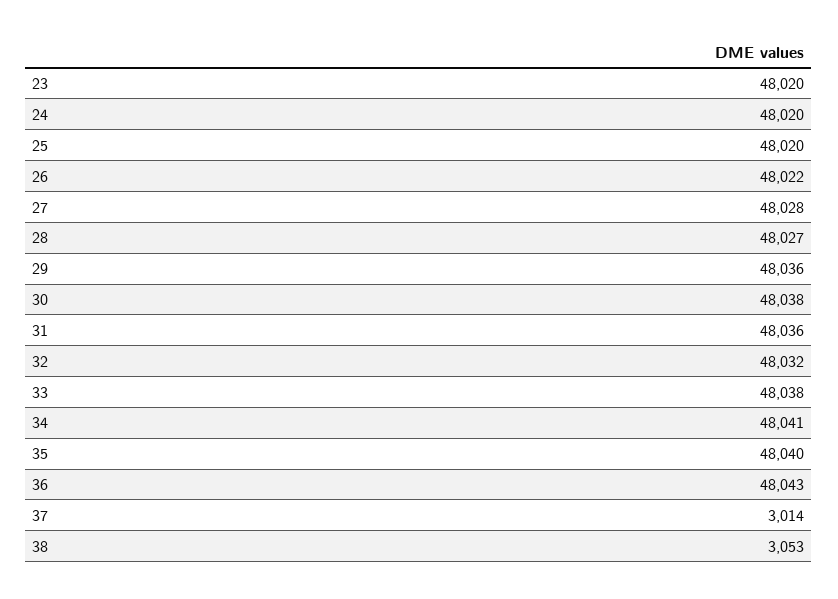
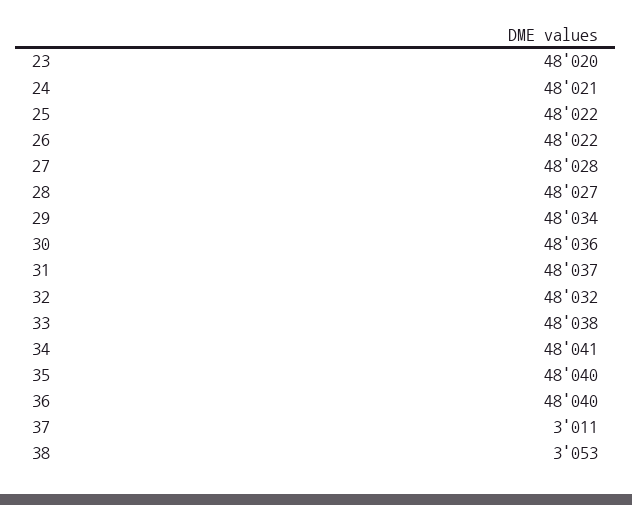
24: 48020 -> 48021
25: 48020 -> 48022
29: 48036 -> 48034
30: 48038 -> 48036
31: 48036 -> 48037
36: 48043 -> 48040
37: 3014 -> 3011

